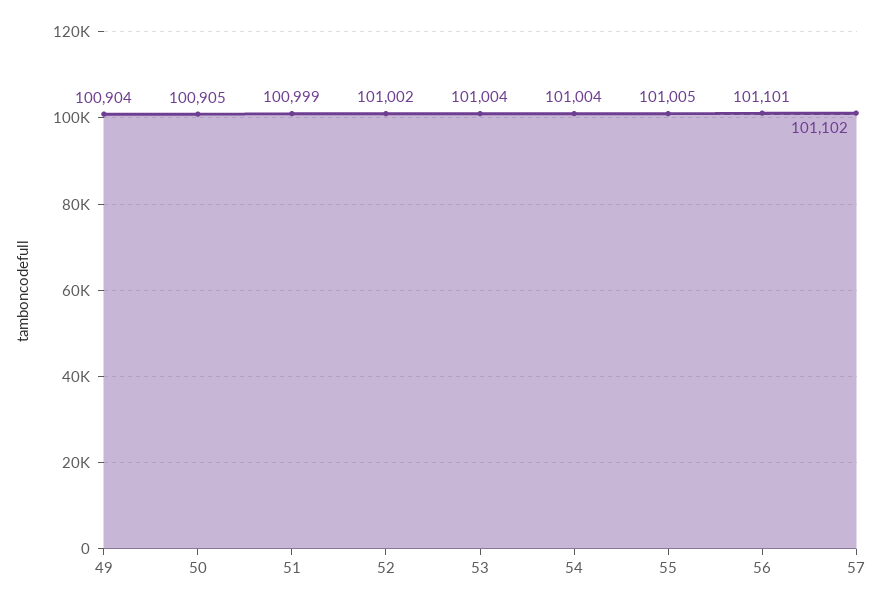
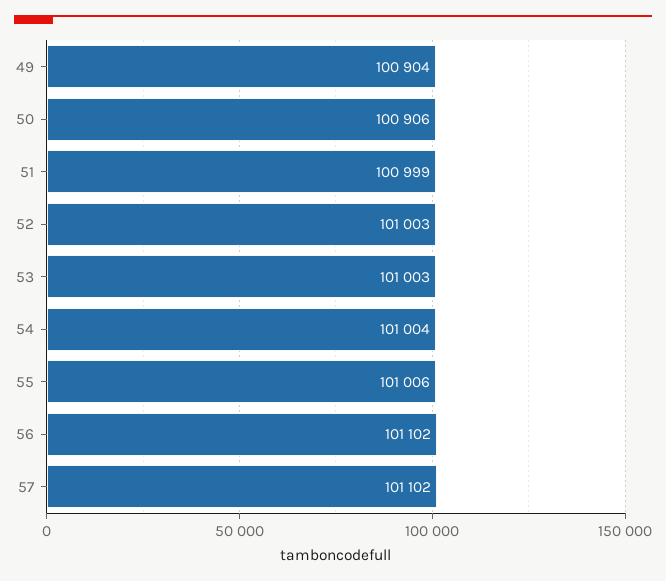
50: 100905 -> 100906
52: 101002 -> 101003
53: 101004 -> 101003
55: 101005 -> 101006
56: 101101 -> 101102

